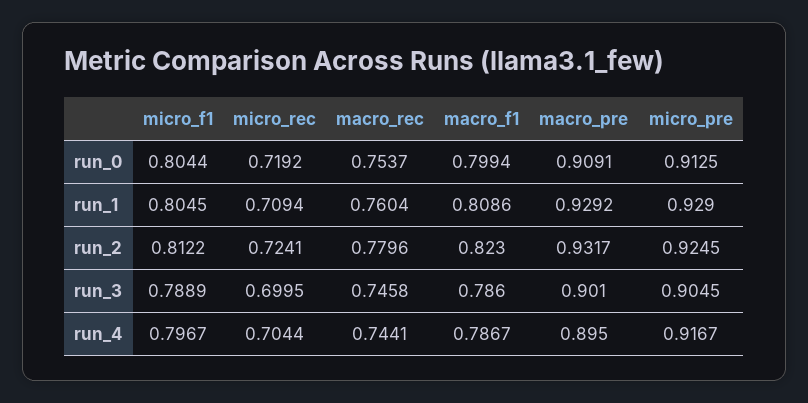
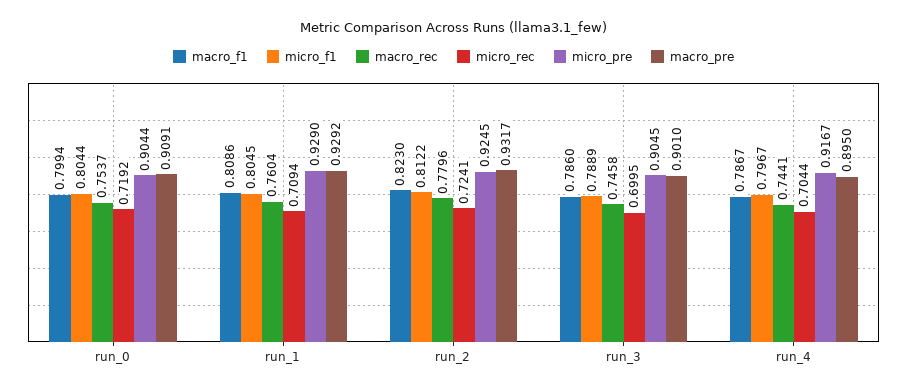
micro_pre, run_0: 0.9125 -> 0.9044

